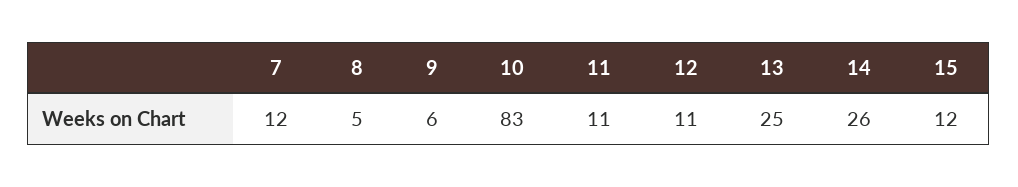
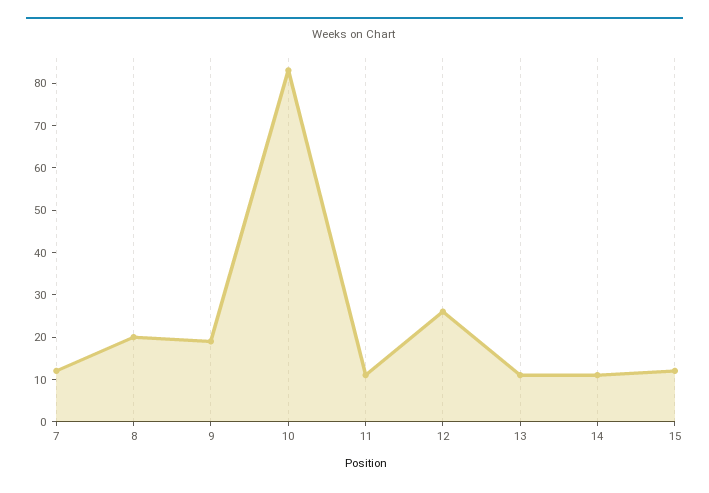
8: 5 -> 20
9: 6 -> 20
12: 11 -> 25
13: 25 -> 10
14: 26 -> 10

